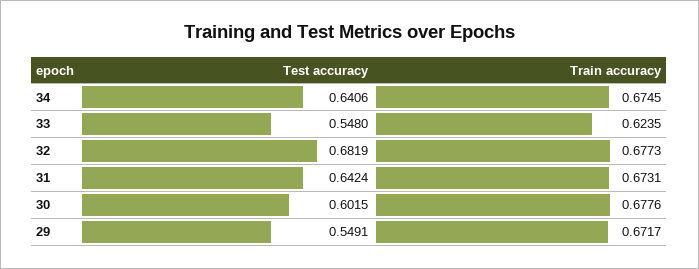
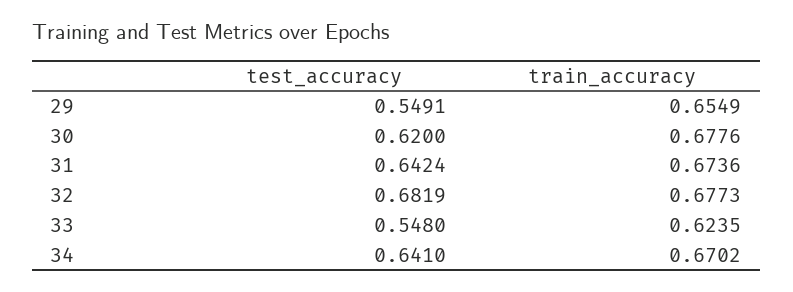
Test accuracy, 34: 0.6406 -> 0.641
Train accuracy, 34: 0.6745 -> 0.6702
Train accuracy, 31: 0.6731 -> 0.6736
Test accuracy, 30: 0.6015 -> 0.62
Train accuracy, 29: 0.6717 -> 0.6549

